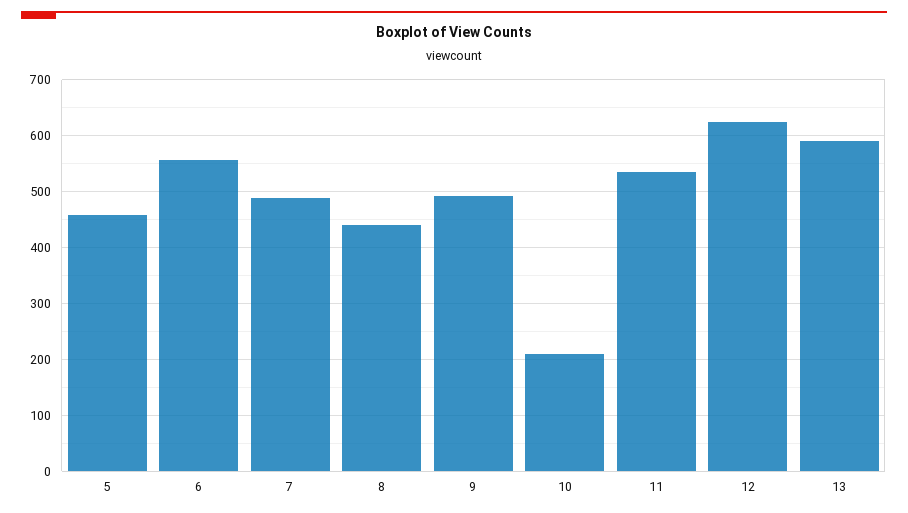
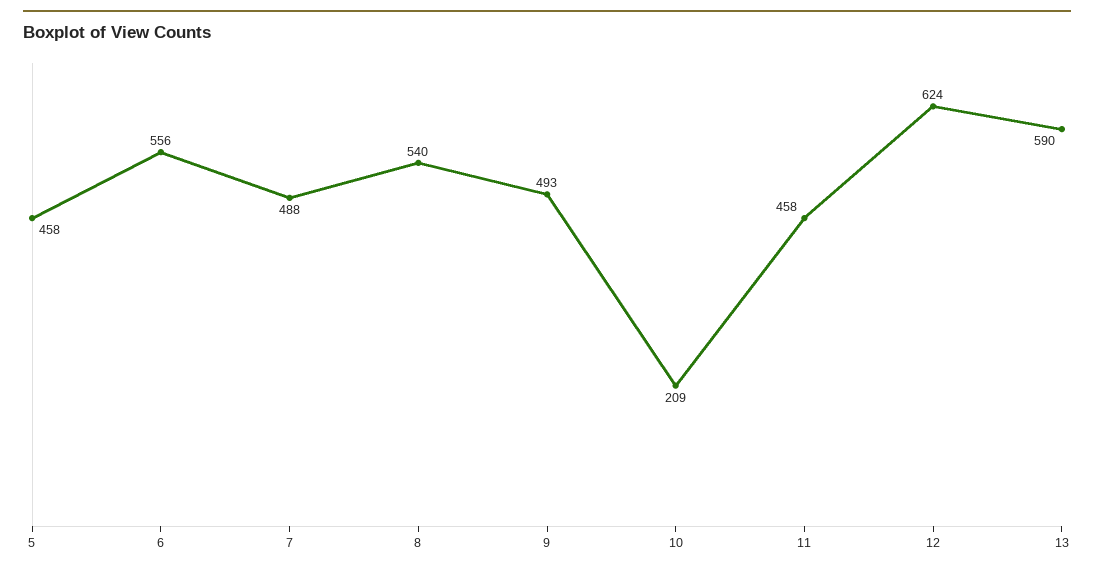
8: 440 -> 540
11: 540 -> 458

